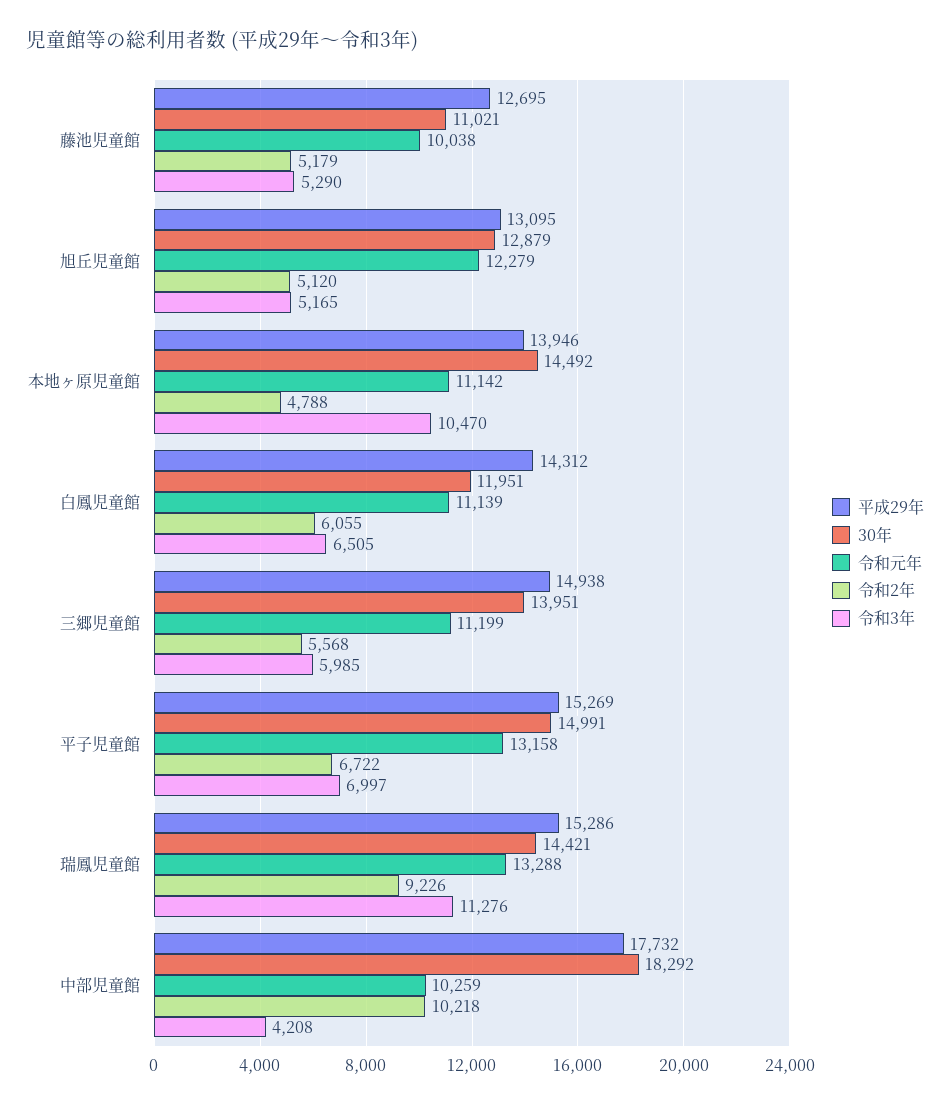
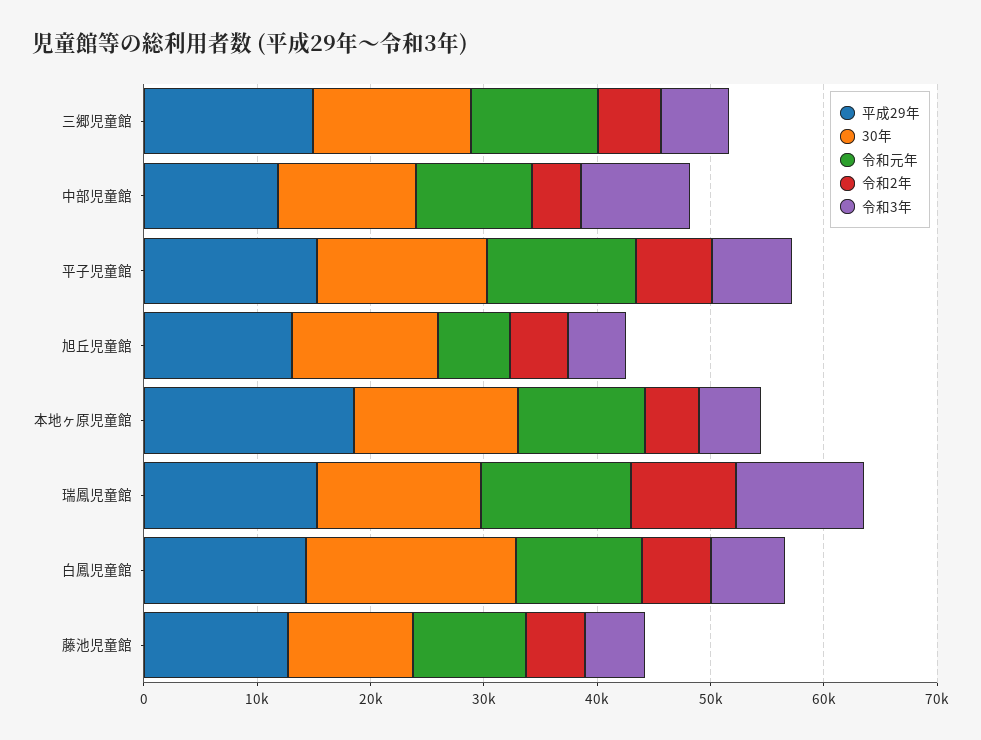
令和元年, 旭丘児童館: 12279 -> 6000
平成29年, 本地ヶ原児童館: 13946 -> 18000
令和3年, 本地ヶ原児童館: 10470 -> 6000
30年, 白鳳児童館: 11951 -> 18000
平成29年, 中部児童館: 17732 -> 12000
30年, 中部児童館: 18292 -> 12000
令和2年, 中部児童館: 10218 -> 4000
令和3年, 中部児童館: 4208 -> 10000

